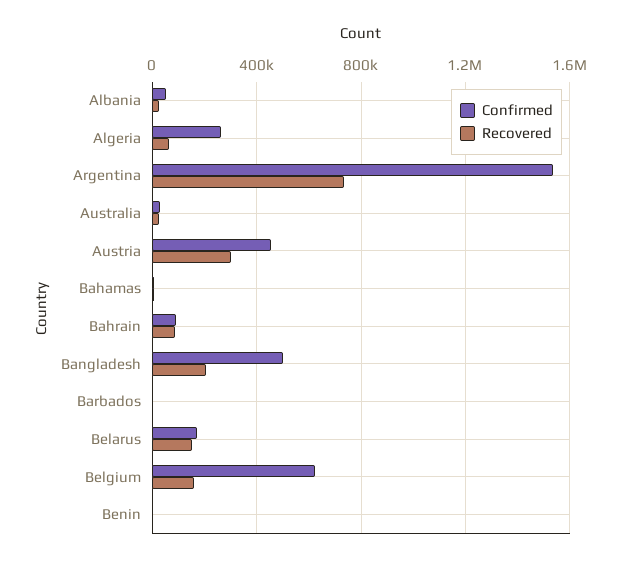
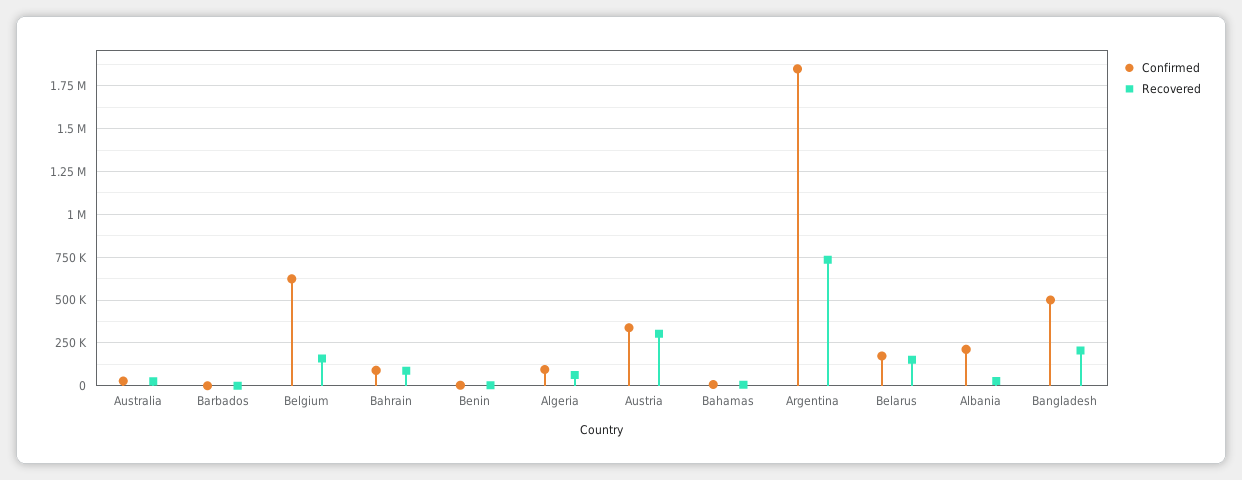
Confirmed, Albania: 50000 -> 200000
Confirmed, Algeria: 250000 -> 100000
Confirmed, Argentina: 1550000 -> 1850000
Confirmed, Austria: 450000 -> 350000

